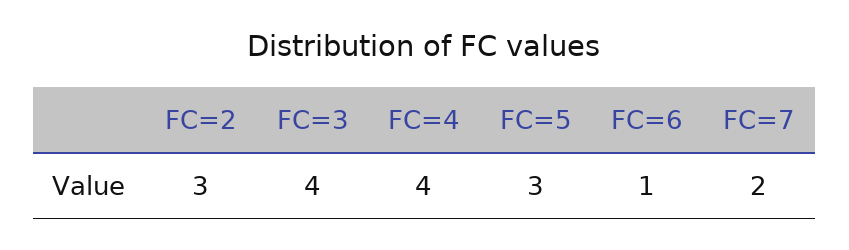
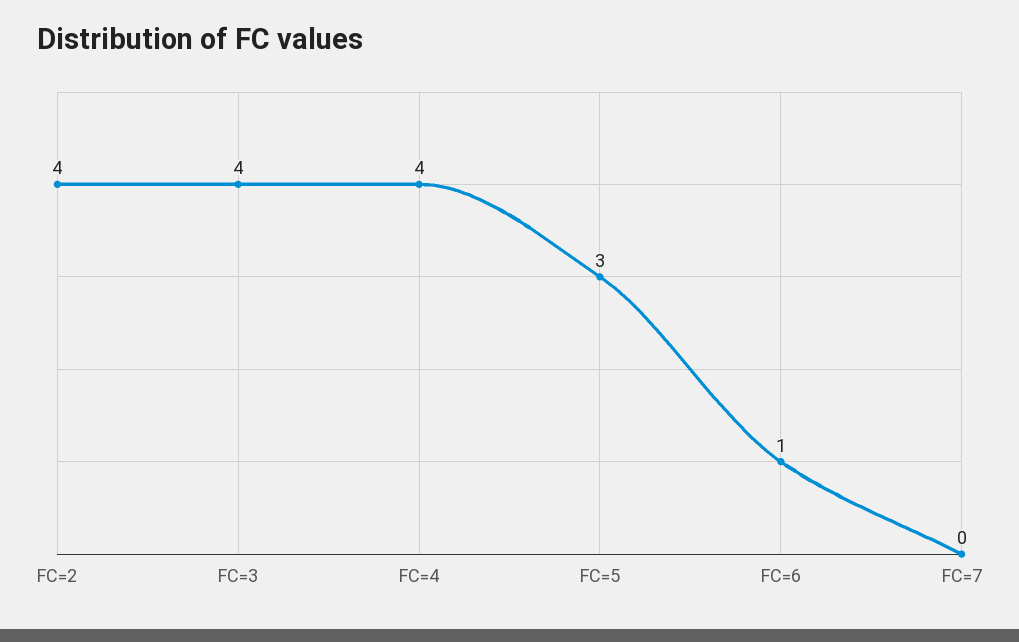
FC=2: 3 -> 4
FC=7: 2 -> 0

